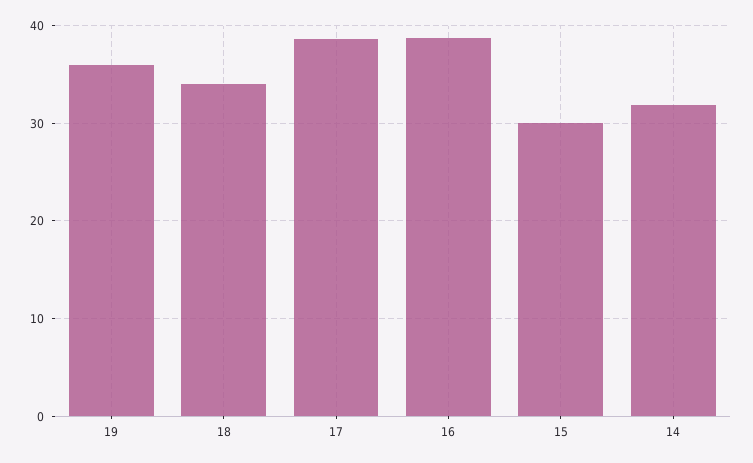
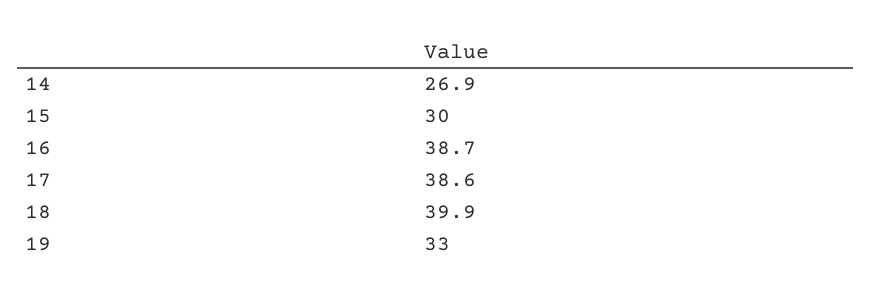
19: 36 -> 33
18: 34 -> 39.9
14: 32 -> 26.9

